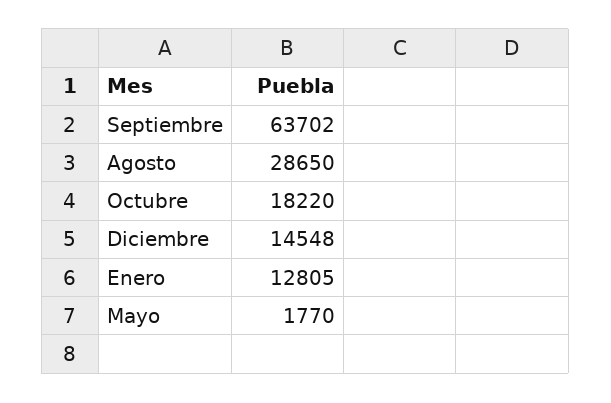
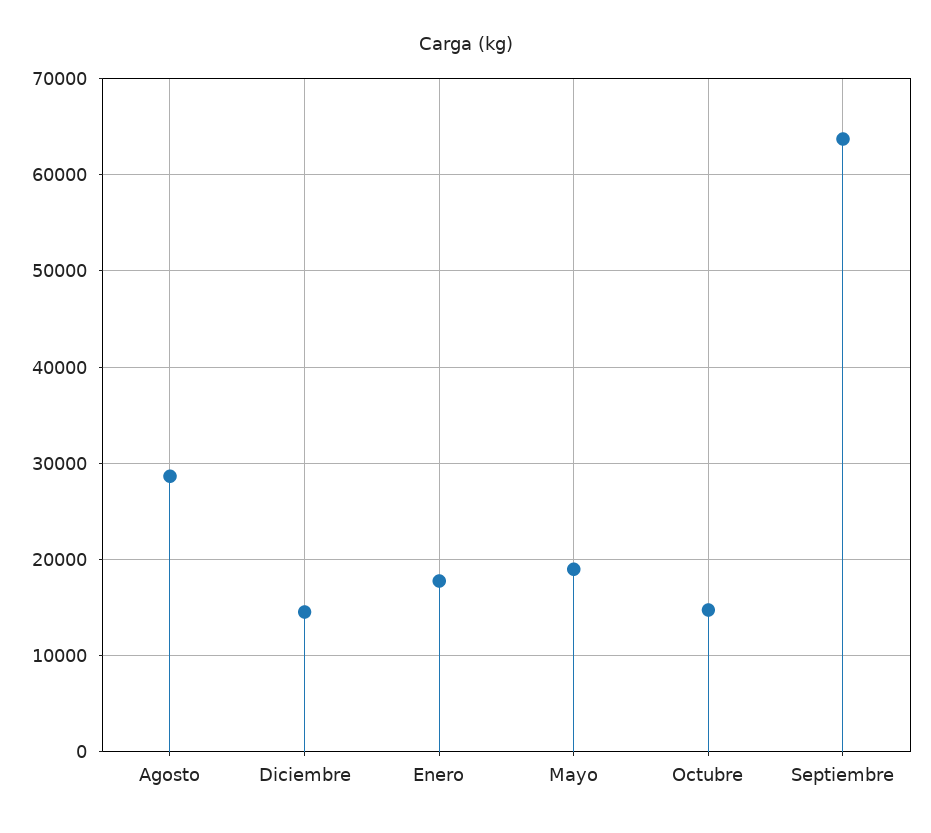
Octubre: 18220 -> 15000
Enero: 12805 -> 18000
Mayo: 1770 -> 19000

